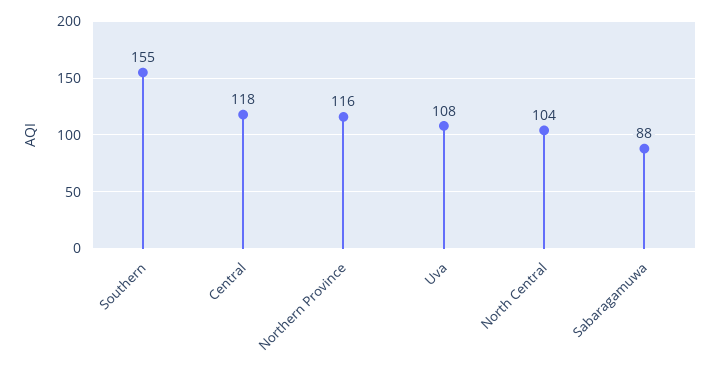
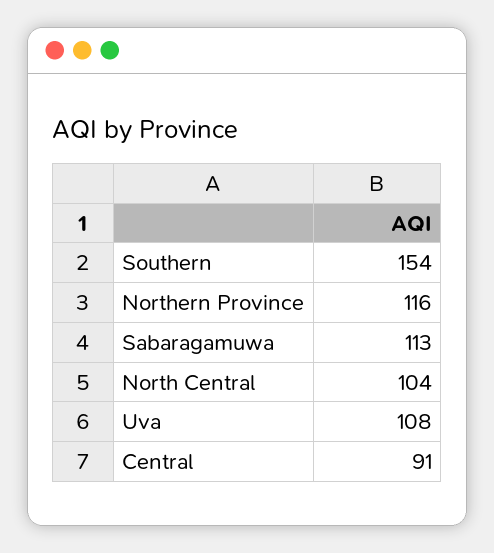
Southern: 155 -> 154
Central: 118 -> 91
Sabaragamuwa: 88 -> 113

